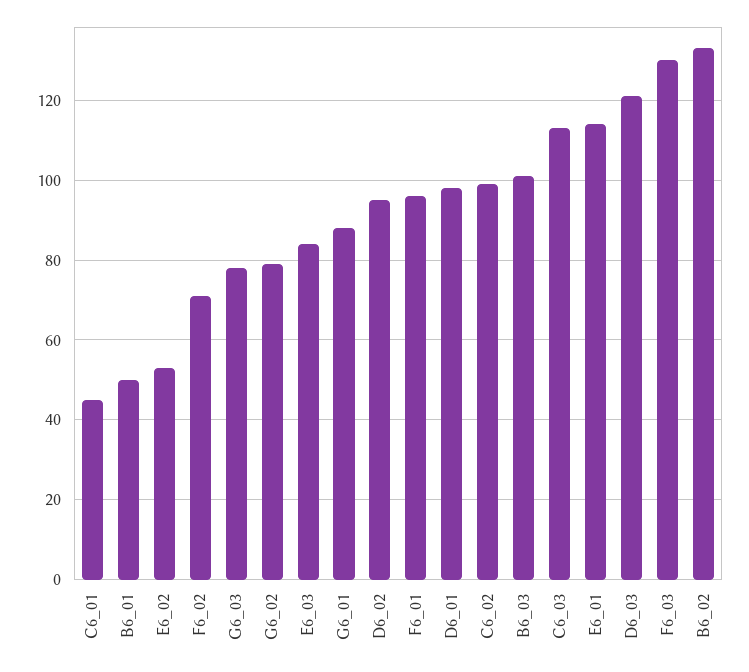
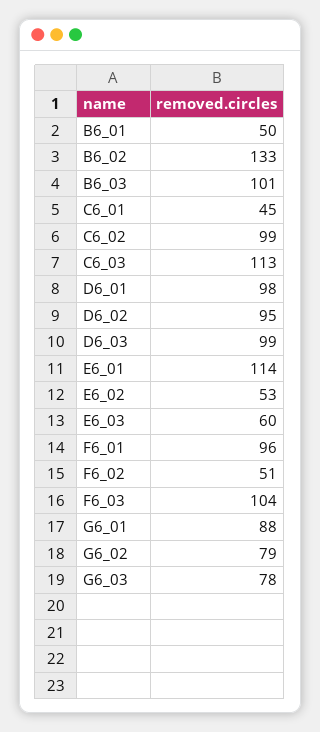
F6_02: 70 -> 51
E6_03: 85 -> 60
D6_03: 120 -> 99
F6_03: 130 -> 104

